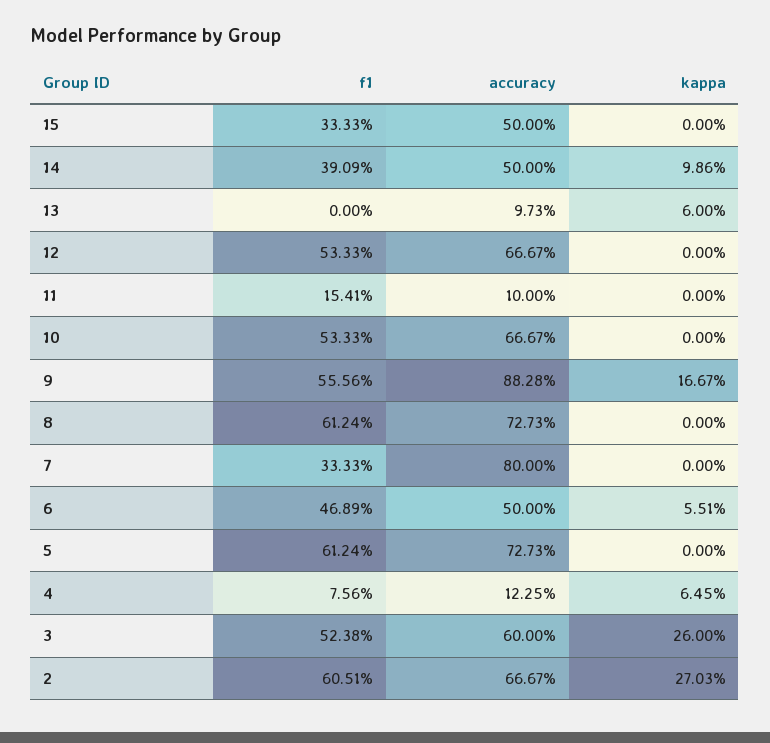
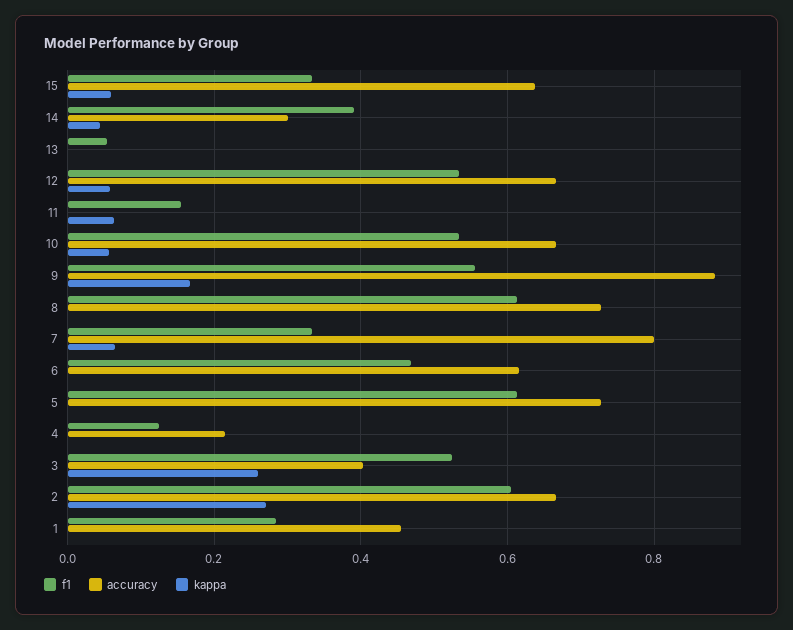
accuracy, 15: 0.5 -> 0.64
kappa, 15: 0 -> 0.06
accuracy, 14: 0.5 -> 0.3
kappa, 14: 0.0986 -> 0.04
f1, 13: 0 -> 0.06
accuracy, 13: 0.0973 -> 0
kappa, 13: 0.06 -> 0
kappa, 12: 0 -> 0.06
accuracy, 11: 0.1 -> 0
kappa, 11: 0 -> 0.06
kappa, 10: 0 -> 0.06
kappa, 7: 0 -> 0.06
accuracy, 6: 0.5 -> 0.62
kappa, 6: 0.0551 -> 0
f1, 4: 0.0756 -> 0.12
accuracy, 4: 0.1225 -> 0.22
kappa, 4: 0.0645 -> 0
accuracy, 3: 0.6 -> 0.4
f1, 1: none -> 0.28
accuracy, 1: none -> 0.46
kappa, 1: none -> 0

